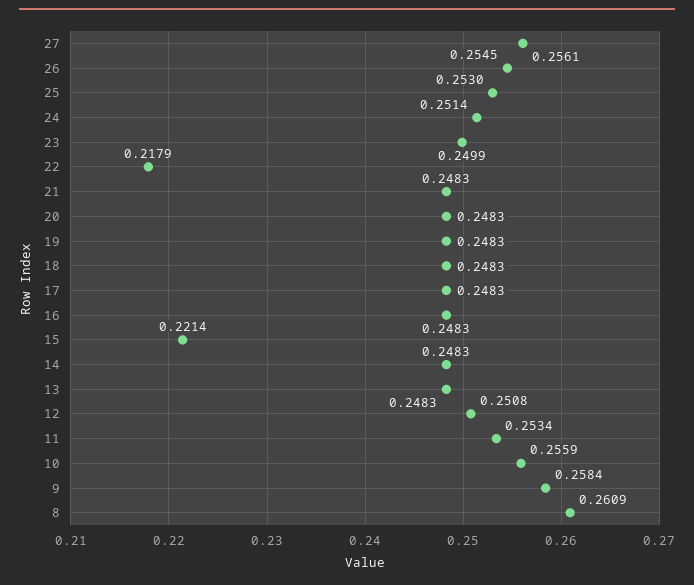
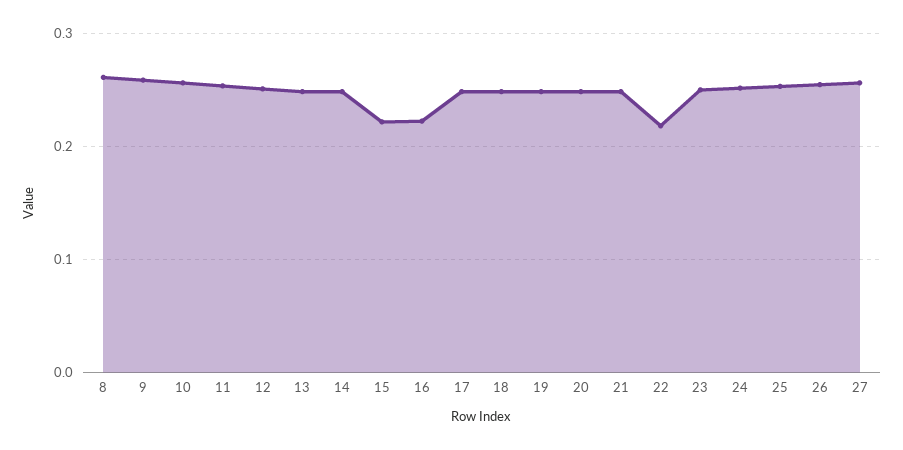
16: 0.2483 -> 0.22

